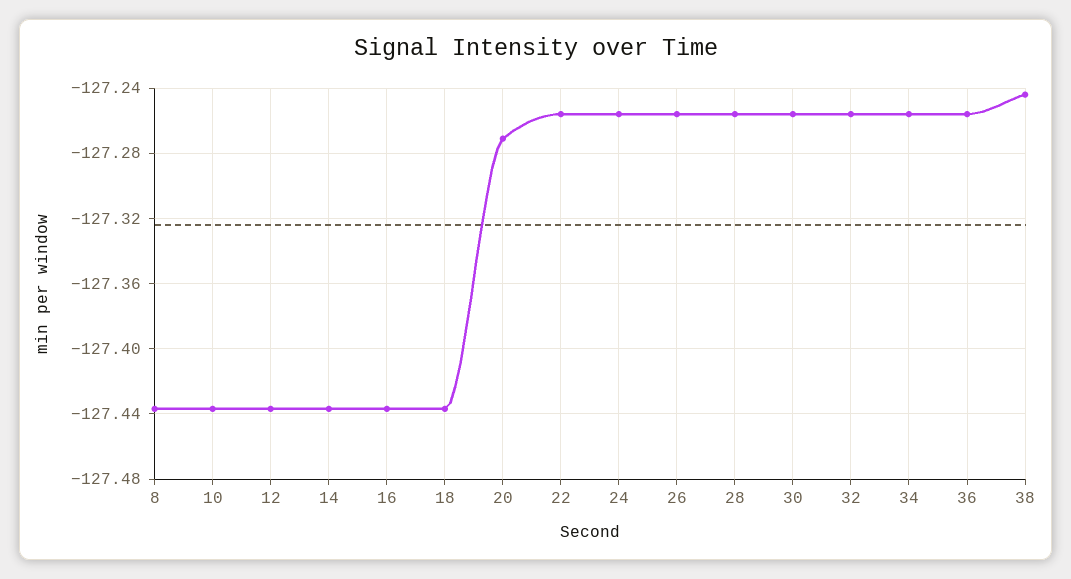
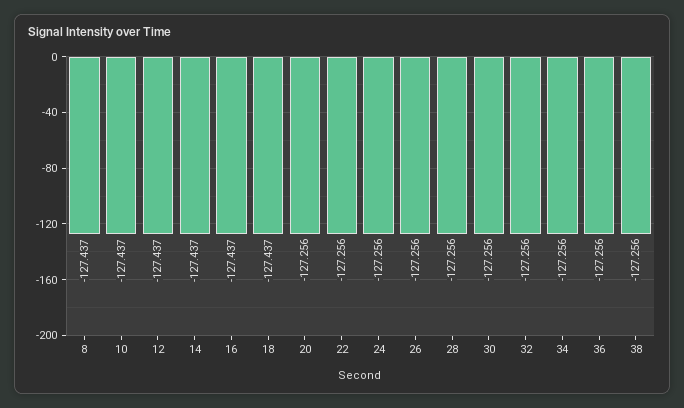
20: -127.27 -> -127.256
38: -127.245 -> -127.256

